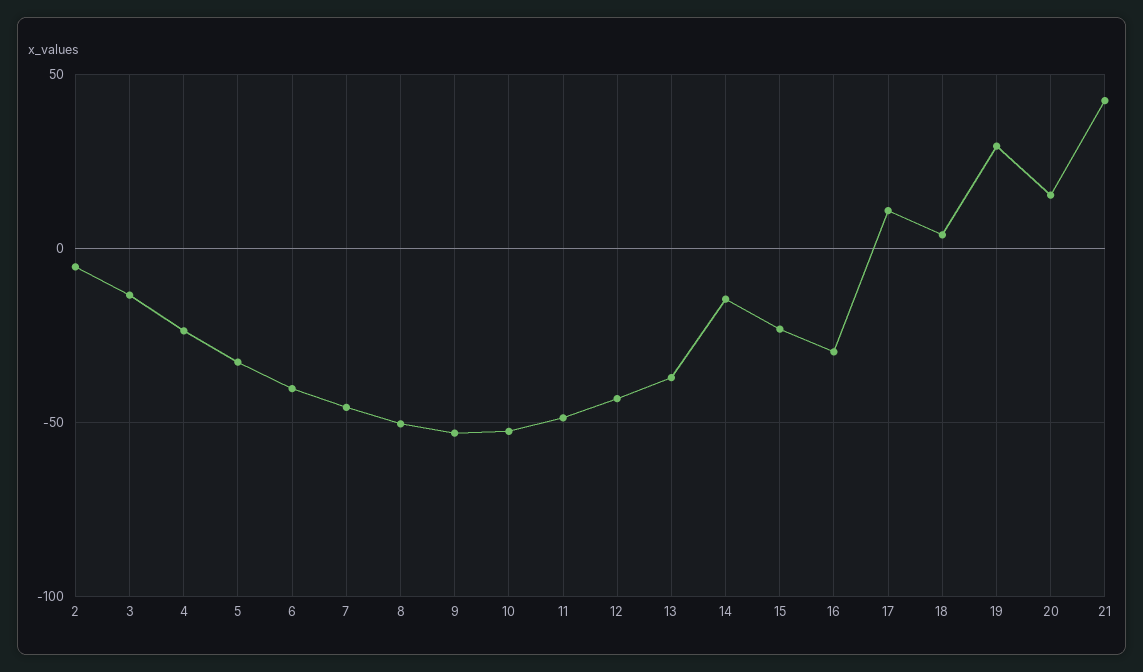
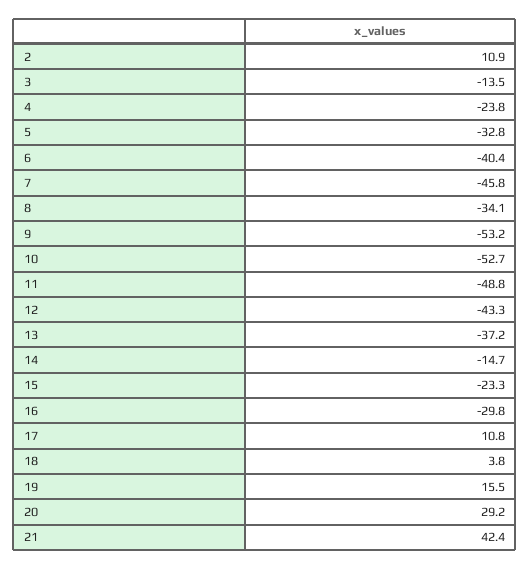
2: -5 -> 10.9
8: -50 -> -34.1
19: 30 -> 15.5
20: 15 -> 29.2

